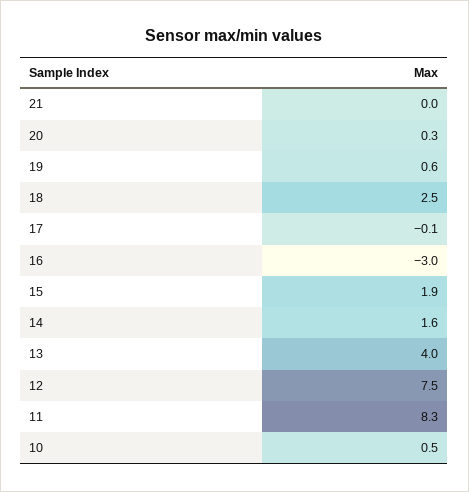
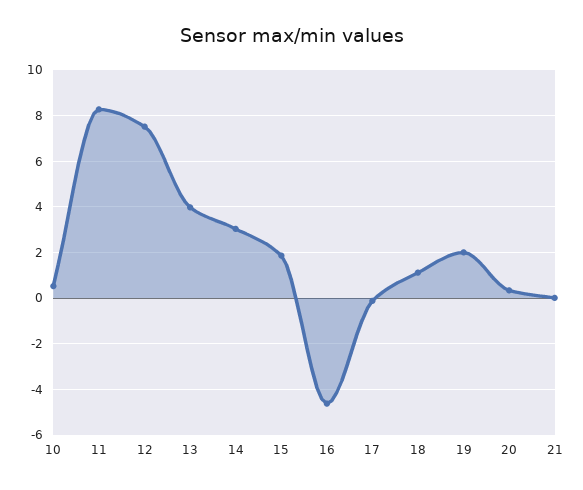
19: 0.6 -> 2
18: 2.5 -> 1
16: -3 -> -4.5
14: 1.6 -> 3

